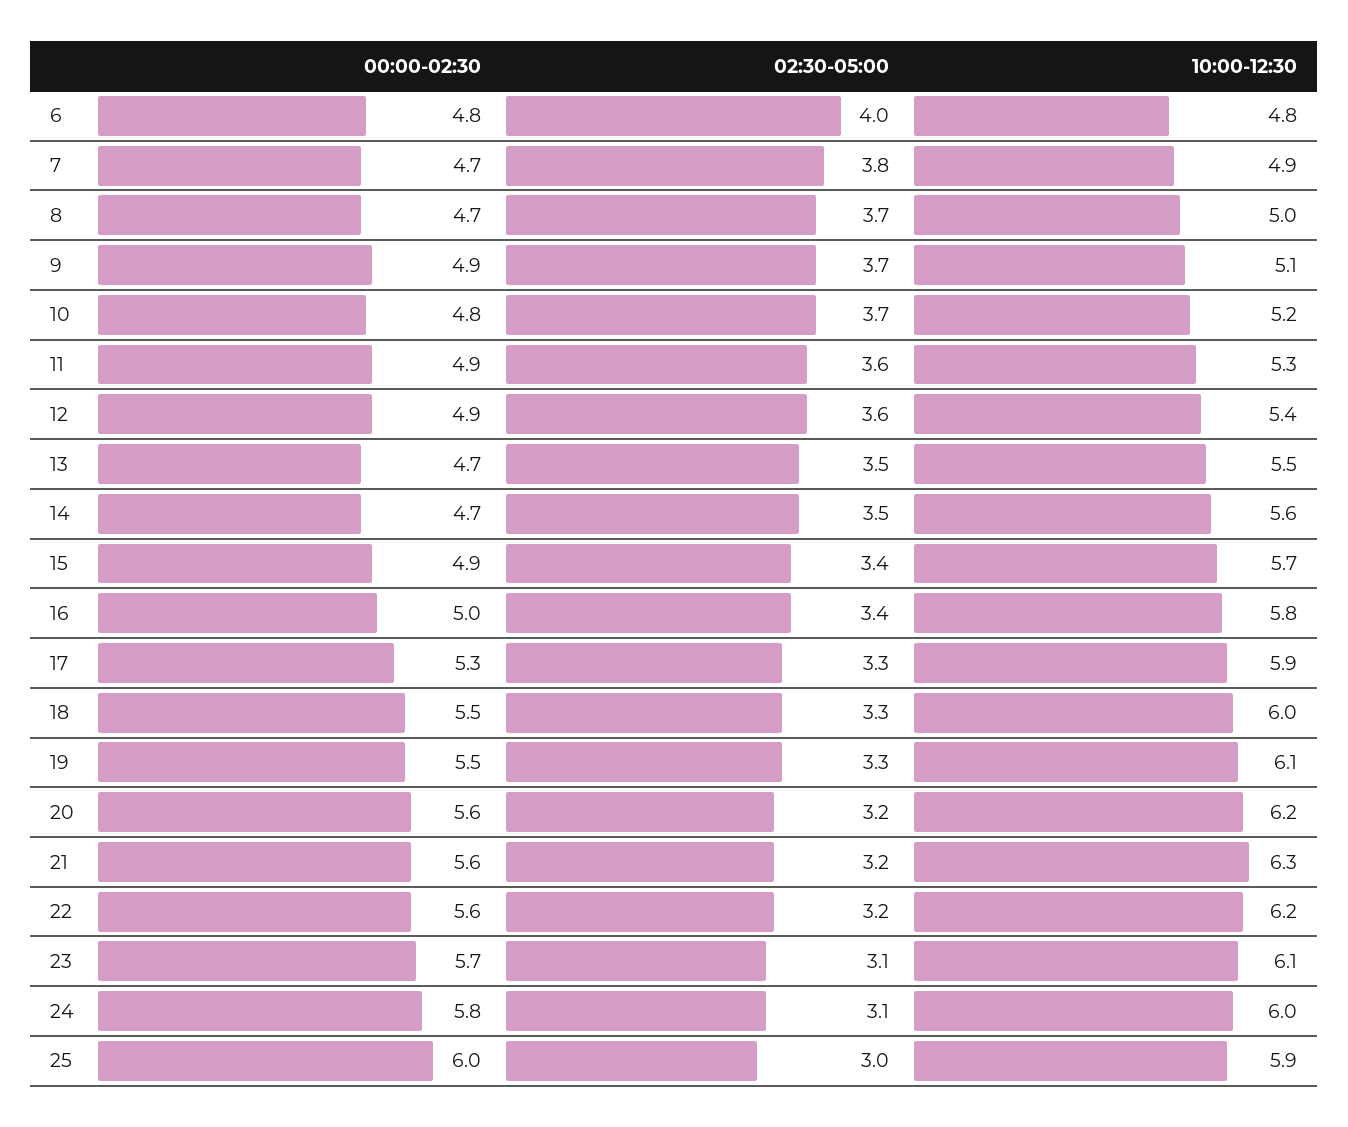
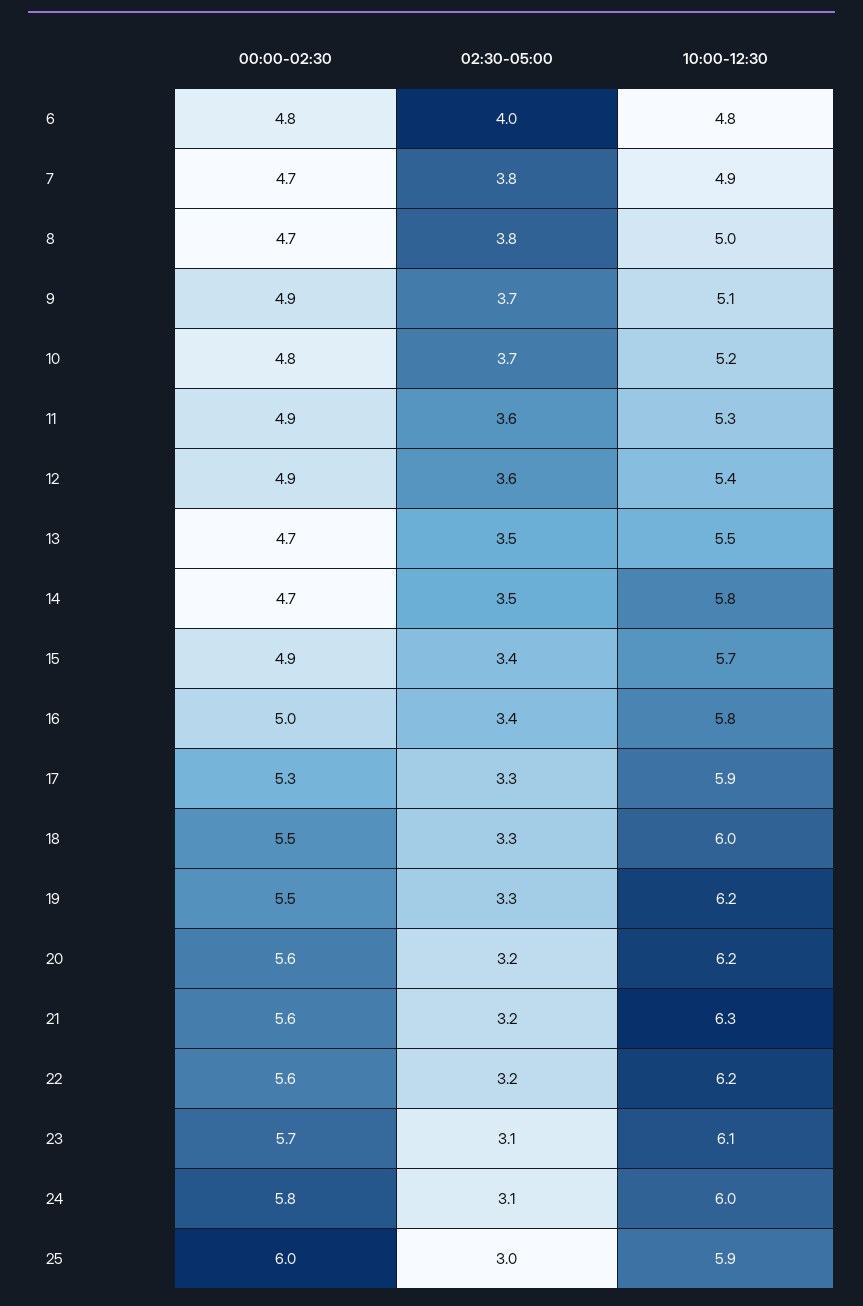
02:30-05:00, 8: 3.7 -> 3.8
10:00-12:30, 14: 5.6 -> 5.8
10:00-12:30, 19: 6.1 -> 6.2

